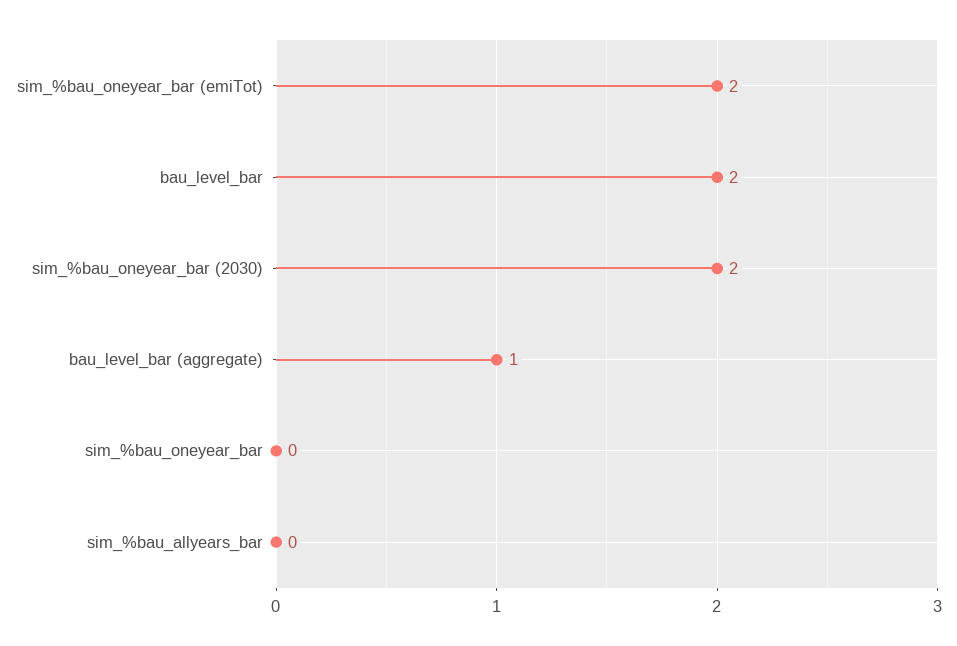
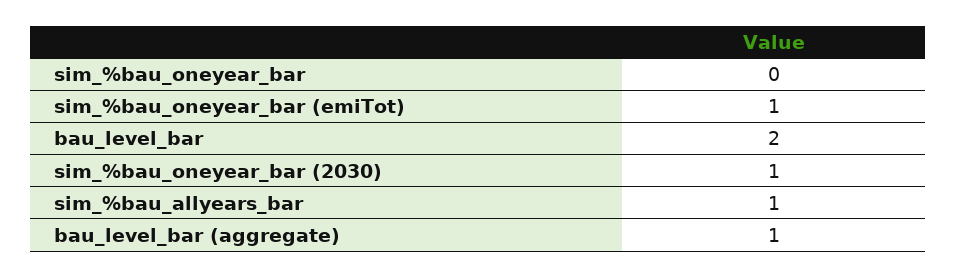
sim_%bau_oneyear_bar (emiTot): 2 -> 1
sim_%bau_oneyear_bar (2030): 2 -> 1
sim_%bau_allyears_bar: 0 -> 1

